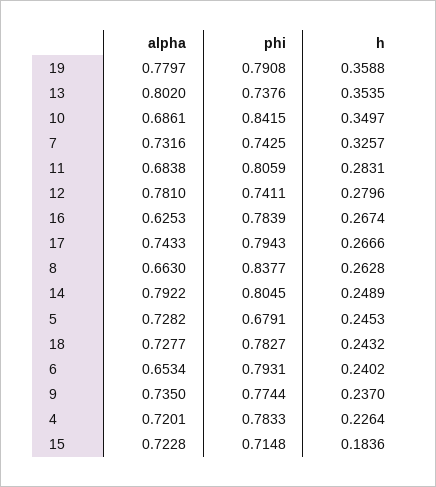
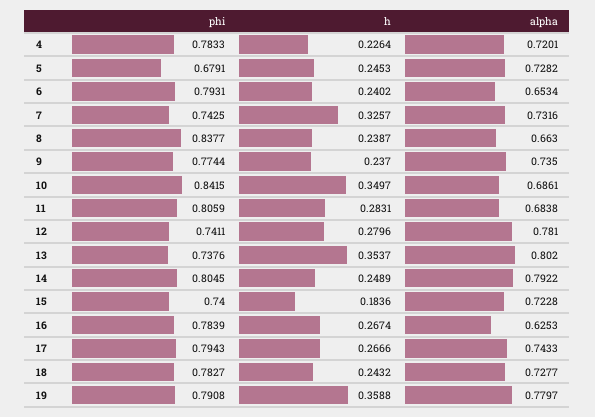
h, 13: 0.3535 -> 0.3537
h, 8: 0.2628 -> 0.2387
phi, 15: 0.7148 -> 0.74

